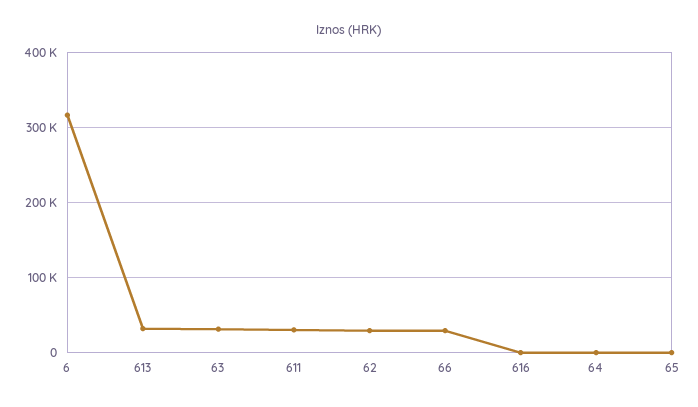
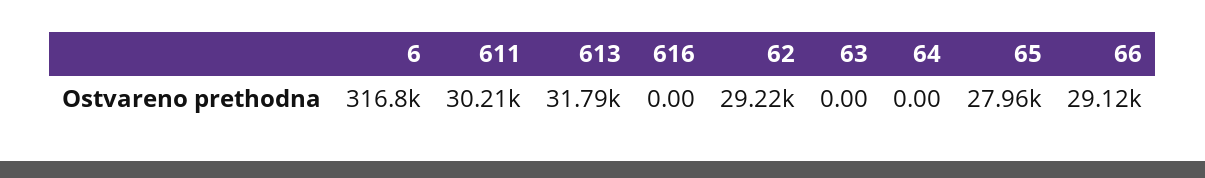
63: 30000 -> 0
65: 0 -> 27960

